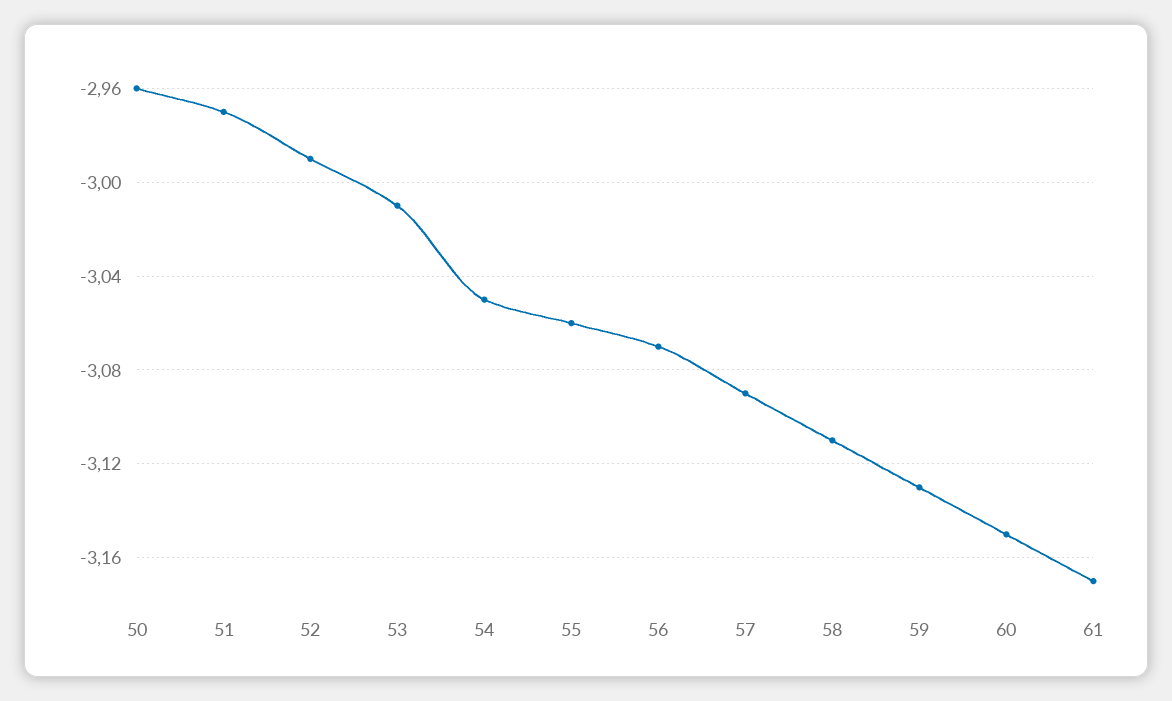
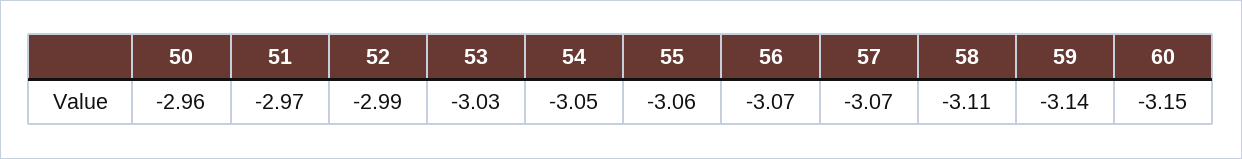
53: -3.01 -> -3.03
57: -3.09 -> -3.07
59: -3.13 -> -3.14
61: -3.17 -> none

